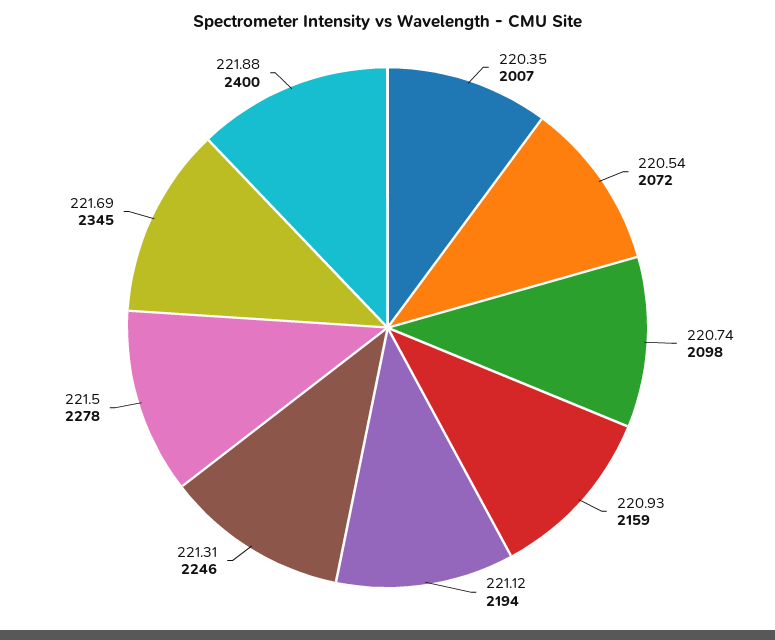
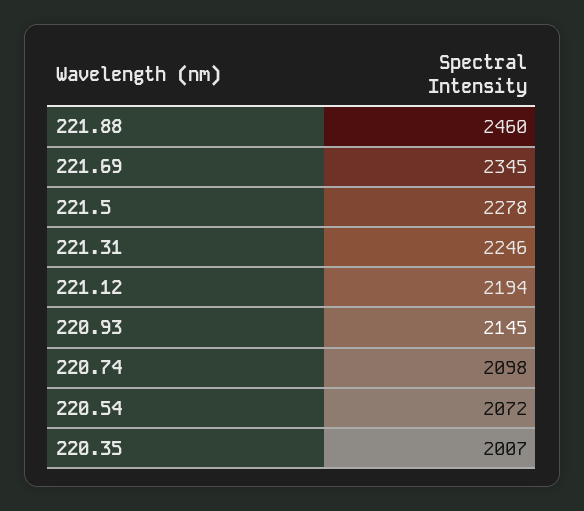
220.93: 2159 -> 2145
221.88: 2400 -> 2460

